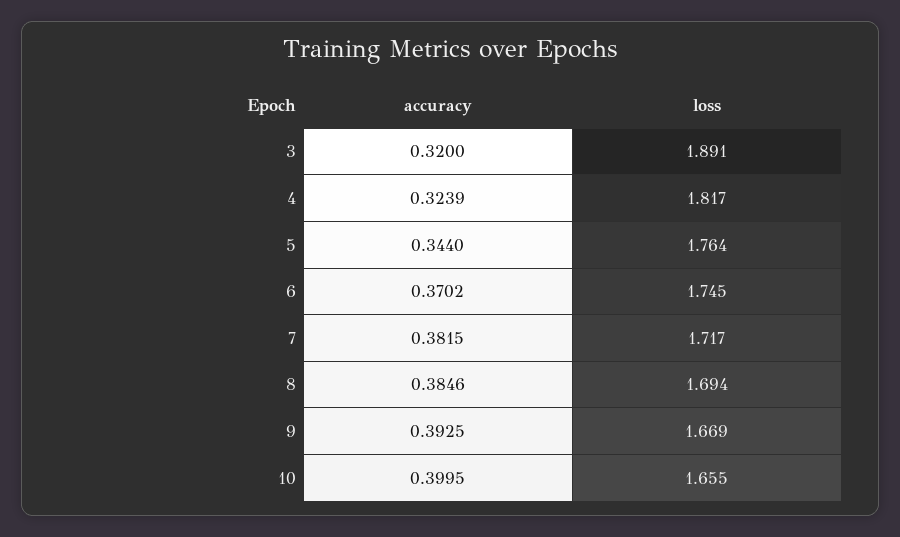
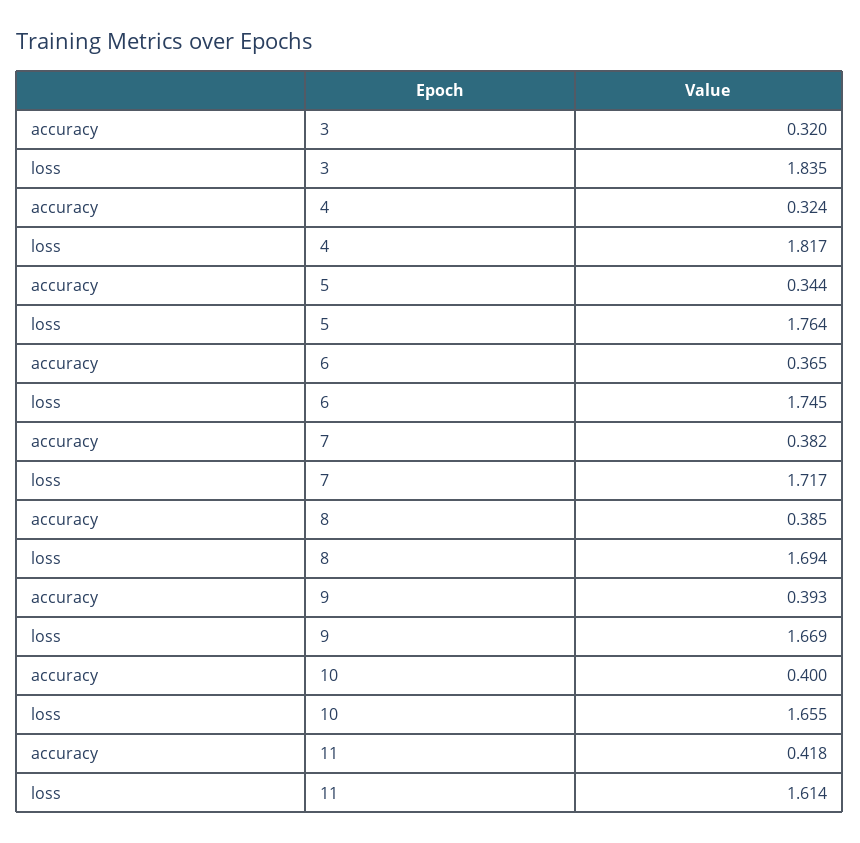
loss, 3: 1.891 -> 1.835
accuracy, 6: 0.3702 -> 0.365
accuracy, 11: none -> 0.418
loss, 11: none -> 1.614

